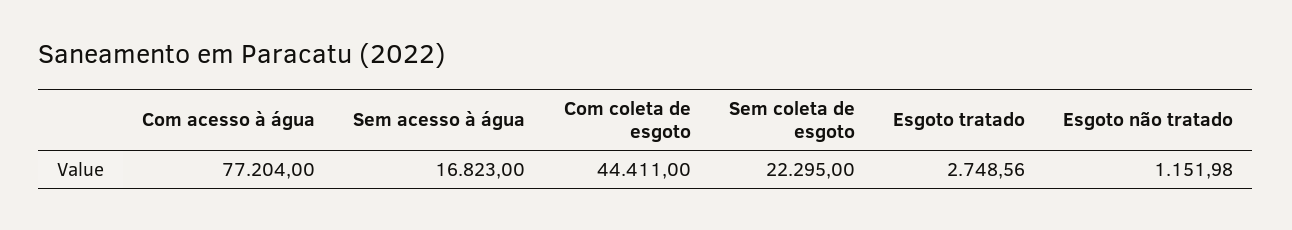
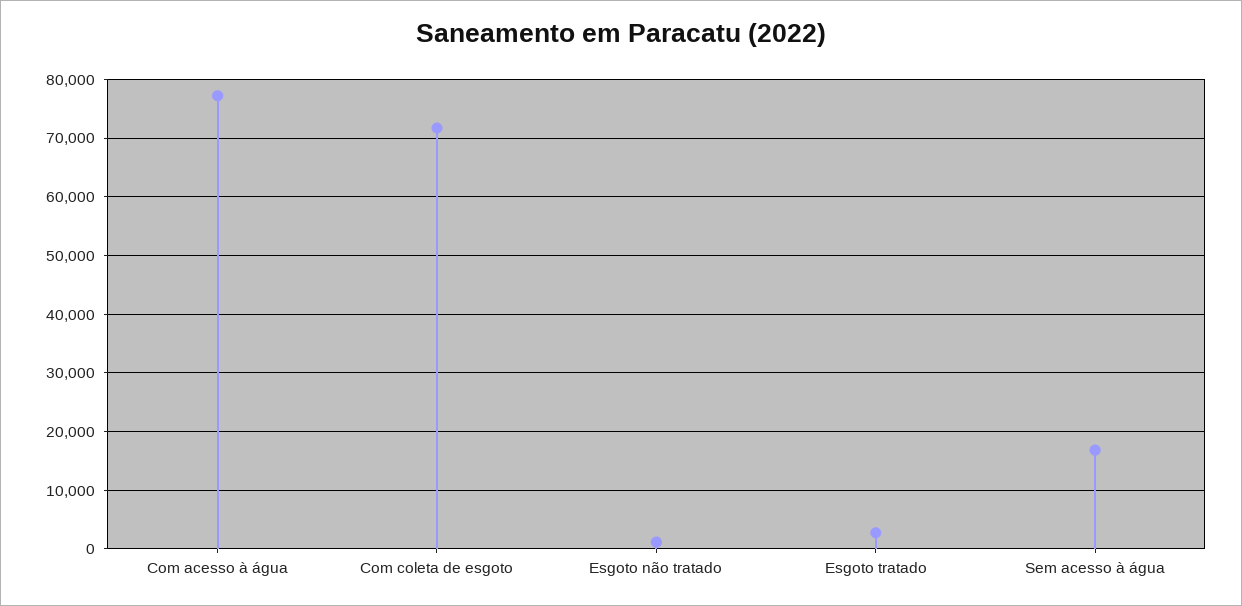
Com coleta de esgoto: 44411 -> 72000
Sem coleta de esgoto: 22295 -> none

